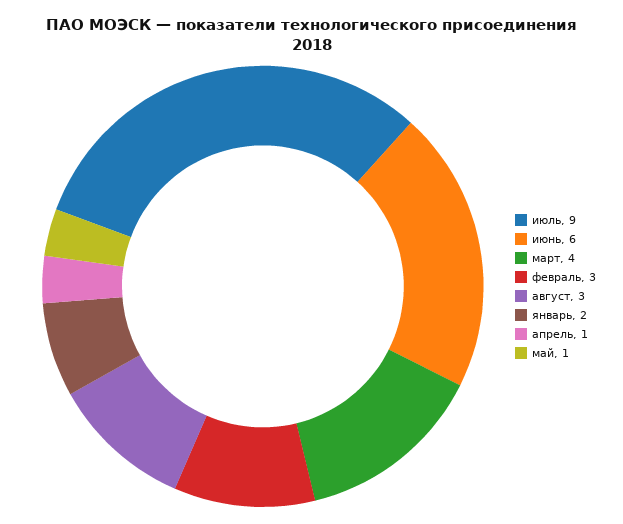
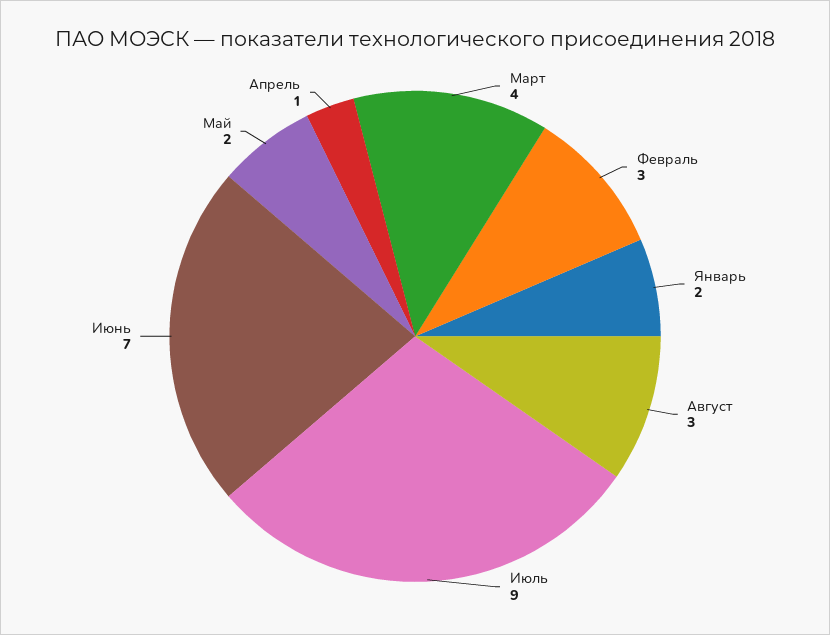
июнь: 6 -> 7
май: 1 -> 2

